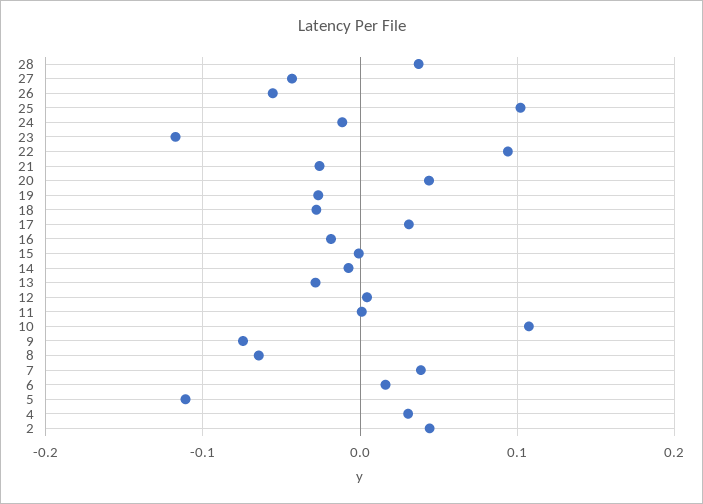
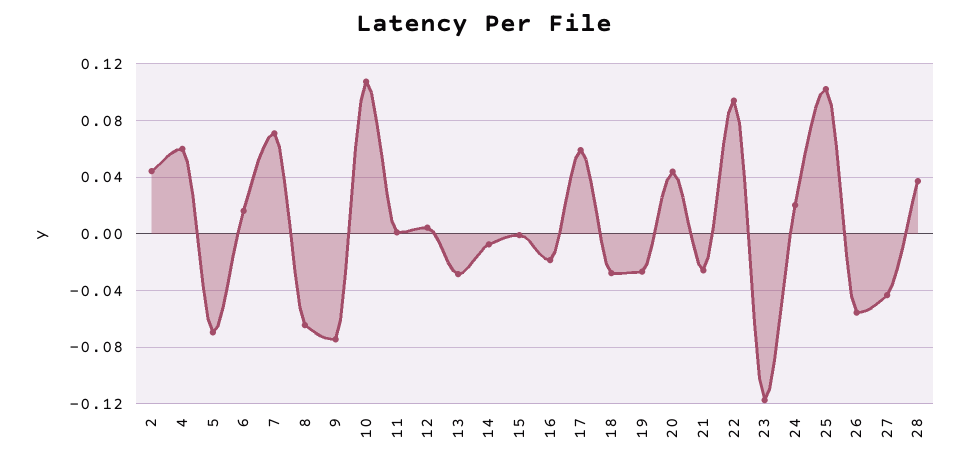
24: -0.01 -> 0.02
17: 0.03 -> 0.06
7: 0.04 -> 0.07
5: -0.11 -> -0.07
4: 0.03 -> 0.06

